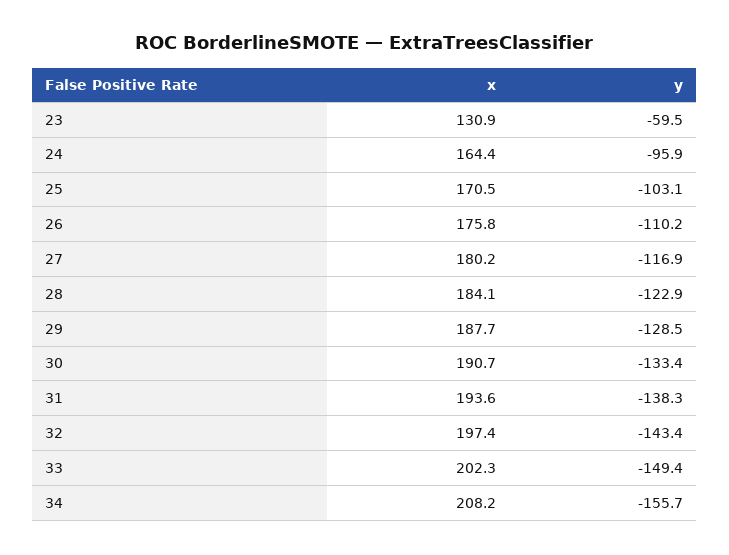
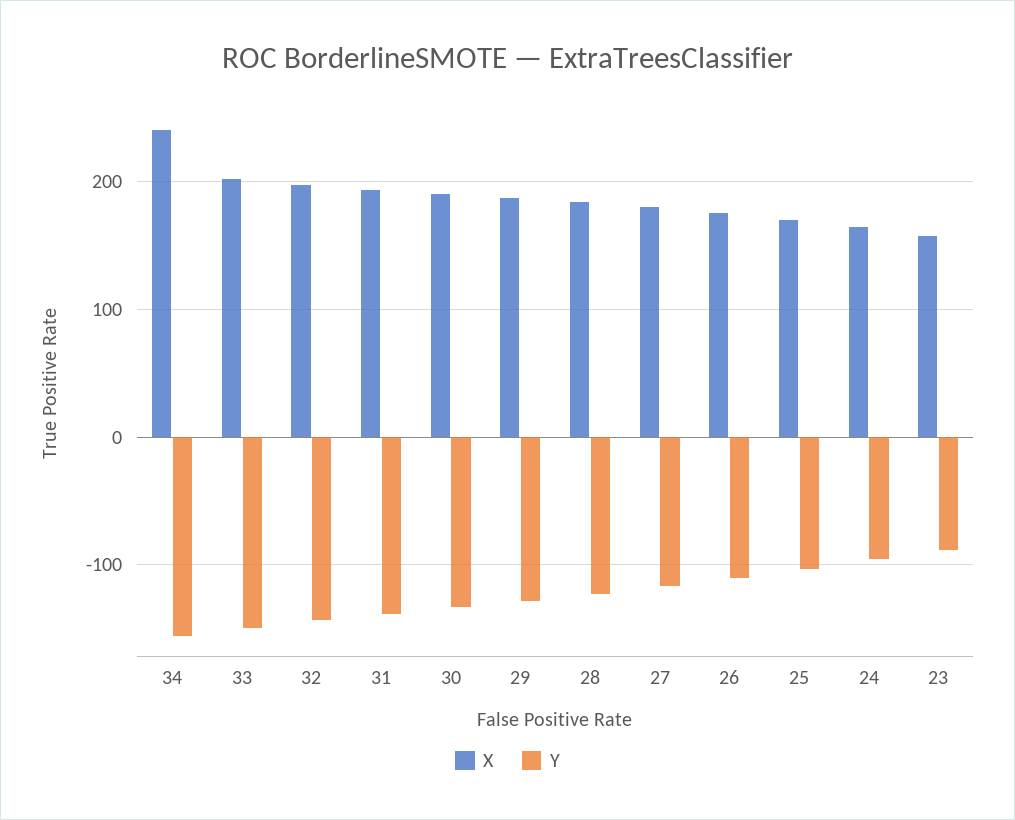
x, 23: 130.9 -> 160
y, 23: -59.5 -> -90
x, 34: 208.2 -> 240

